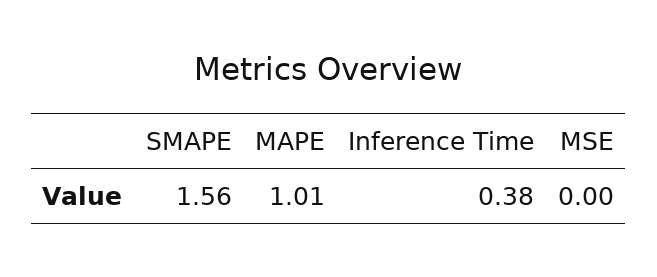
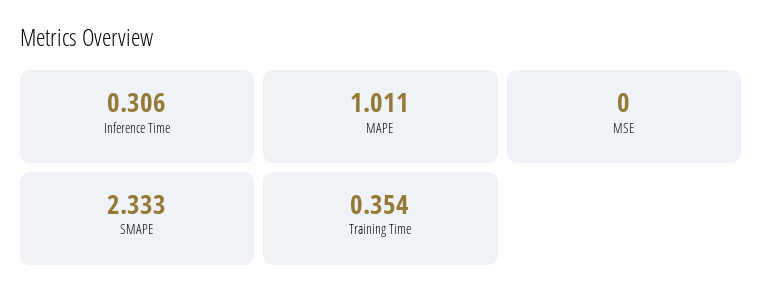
SMAPE: 1.56 -> 2.333
Inference Time: 0.38 -> 0.306
Training Time: none -> 0.354

